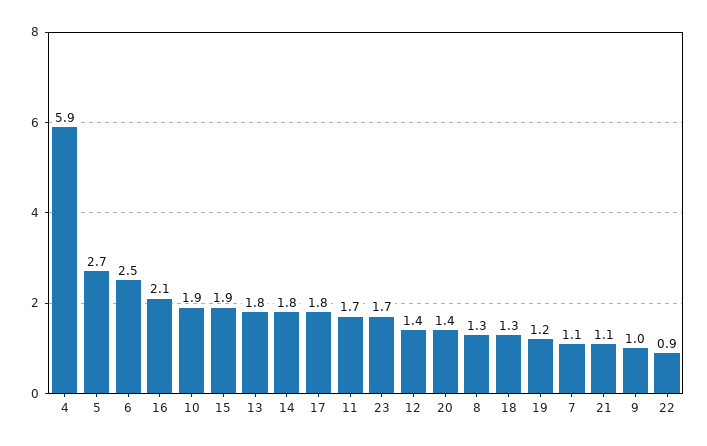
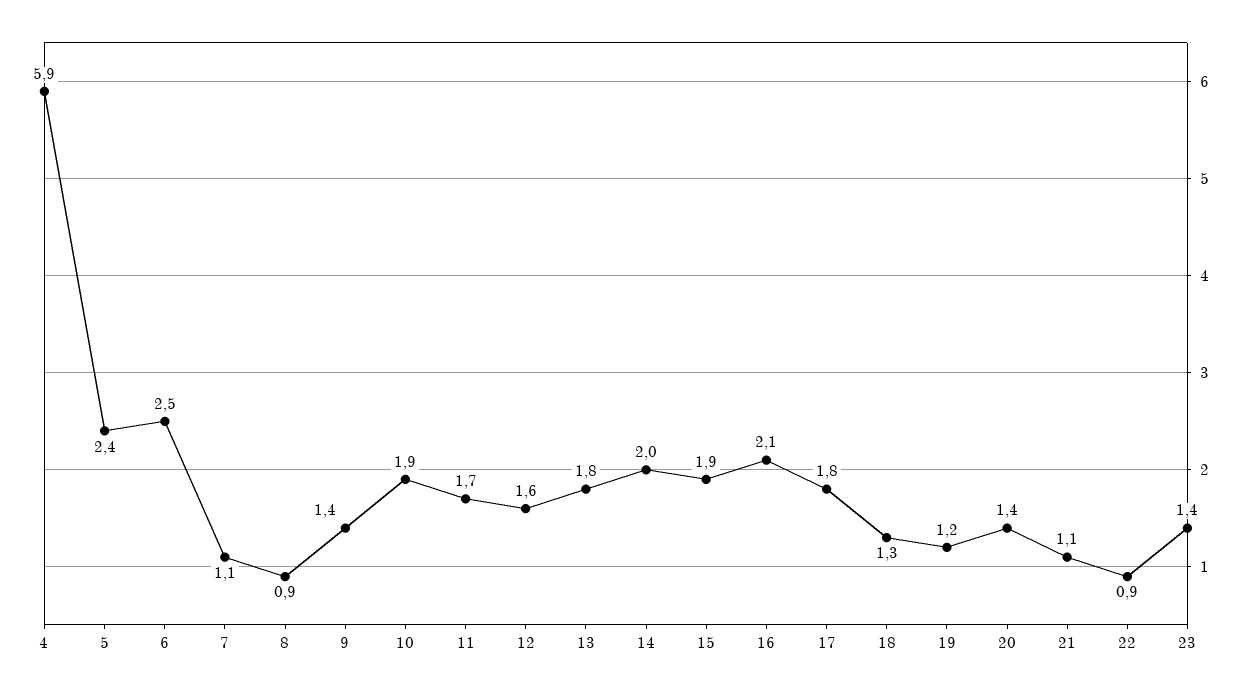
5: 2.7 -> 2.4
14: 1.8 -> 2
23: 1.7 -> 1.4
12: 1.4 -> 1.6
8: 1.3 -> 0.9
9: 1 -> 1.4

